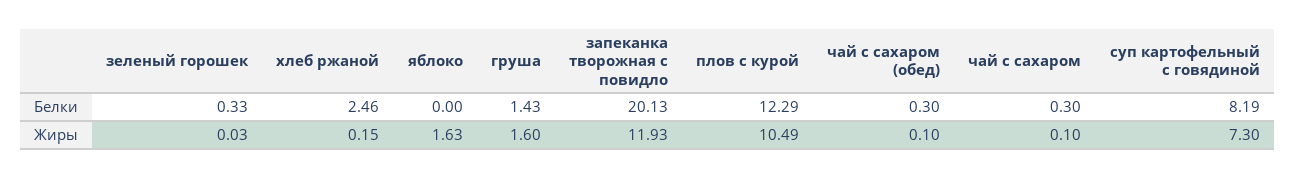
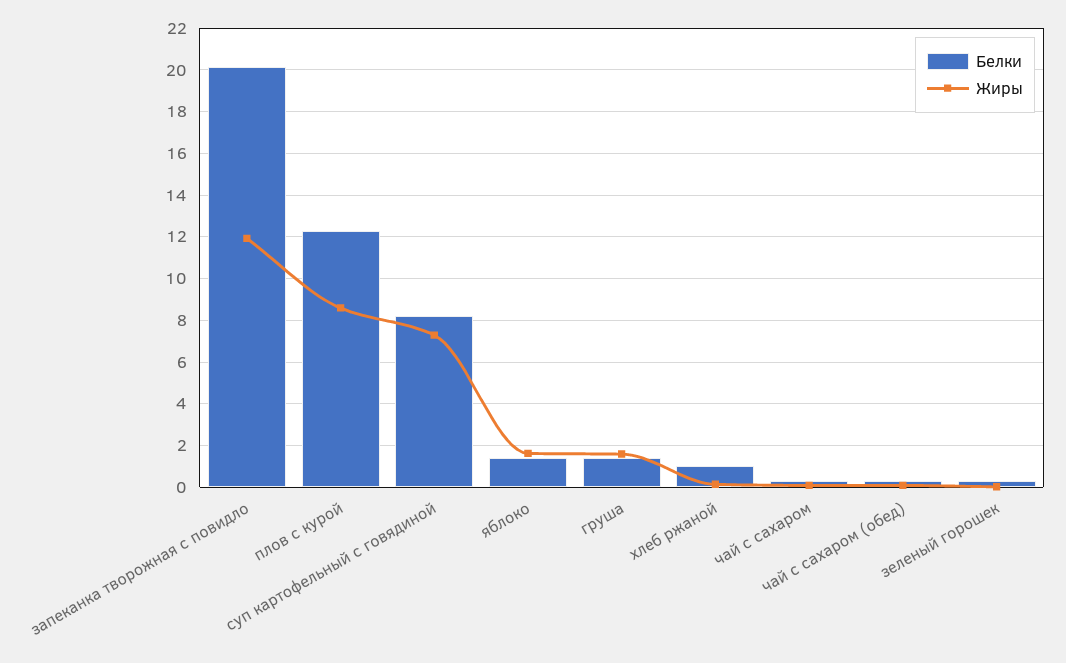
Белки, хлеб ржаной: 2.46 -> 1
Белки, яблоко: 0 -> 1.5
Жиры, плов с курой: 10.49 -> 8.5

